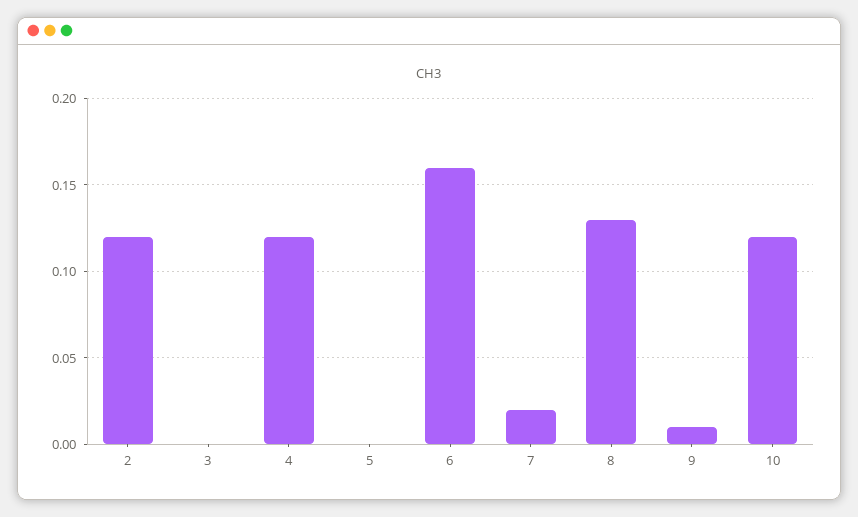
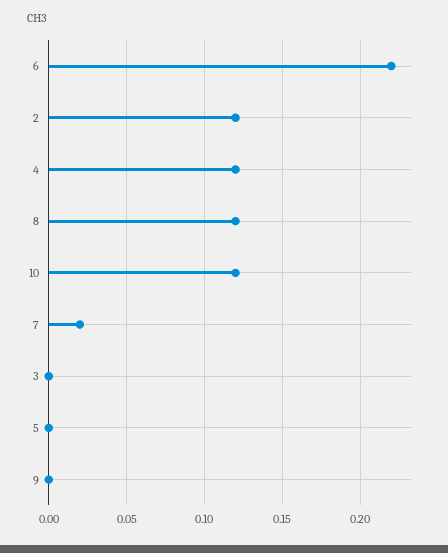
6: 0.16 -> 0.22
8: 0.13 -> 0.12
9: 0.01 -> 0

